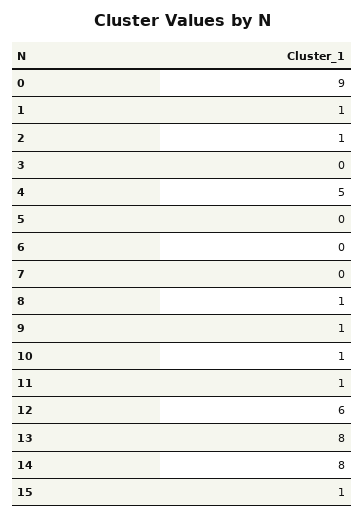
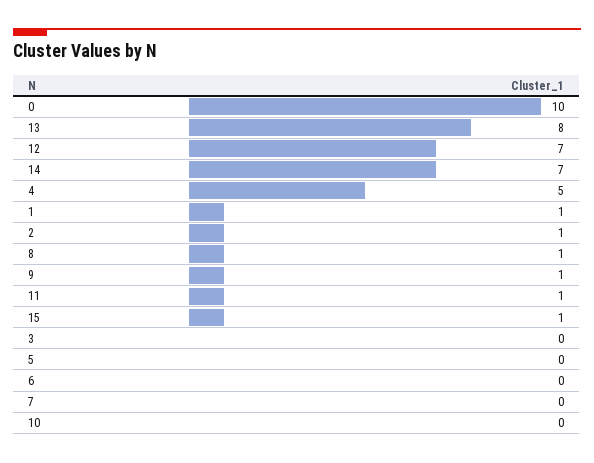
0: 9 -> 10
10: 1 -> 0
12: 6 -> 7
14: 8 -> 7

